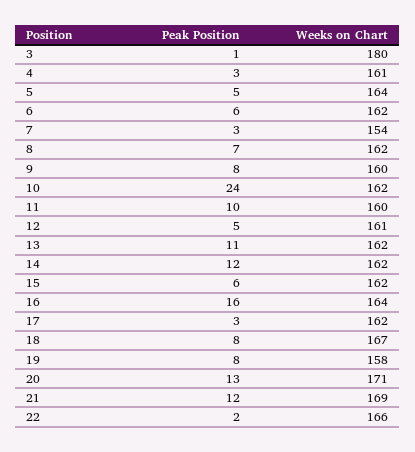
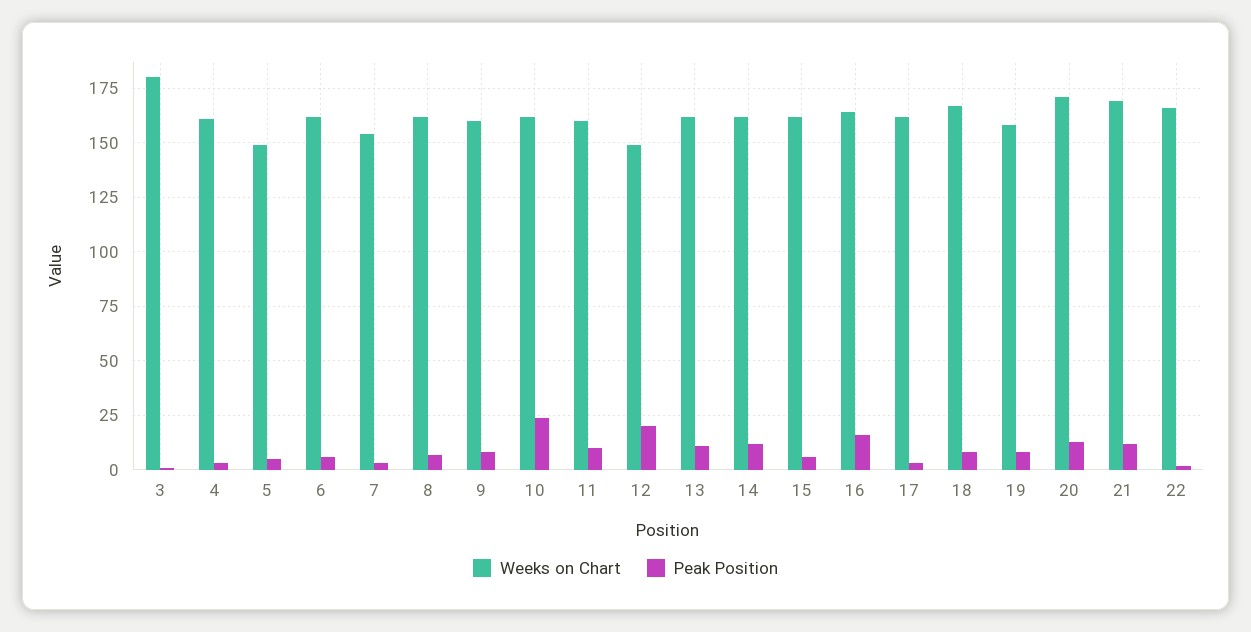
Weeks on Chart, 5: 164 -> 150
Peak Position, 12: 5 -> 20
Weeks on Chart, 12: 161 -> 150

